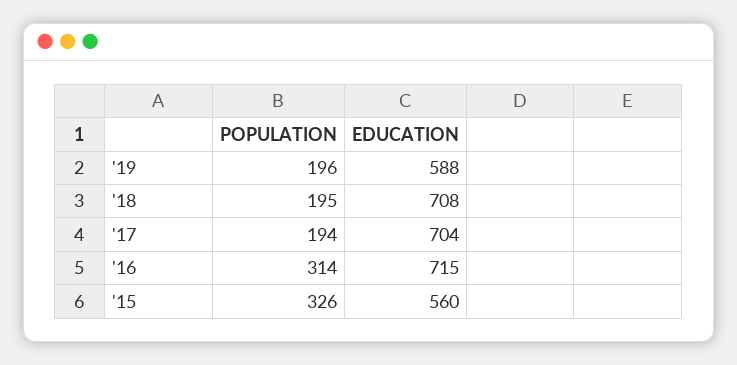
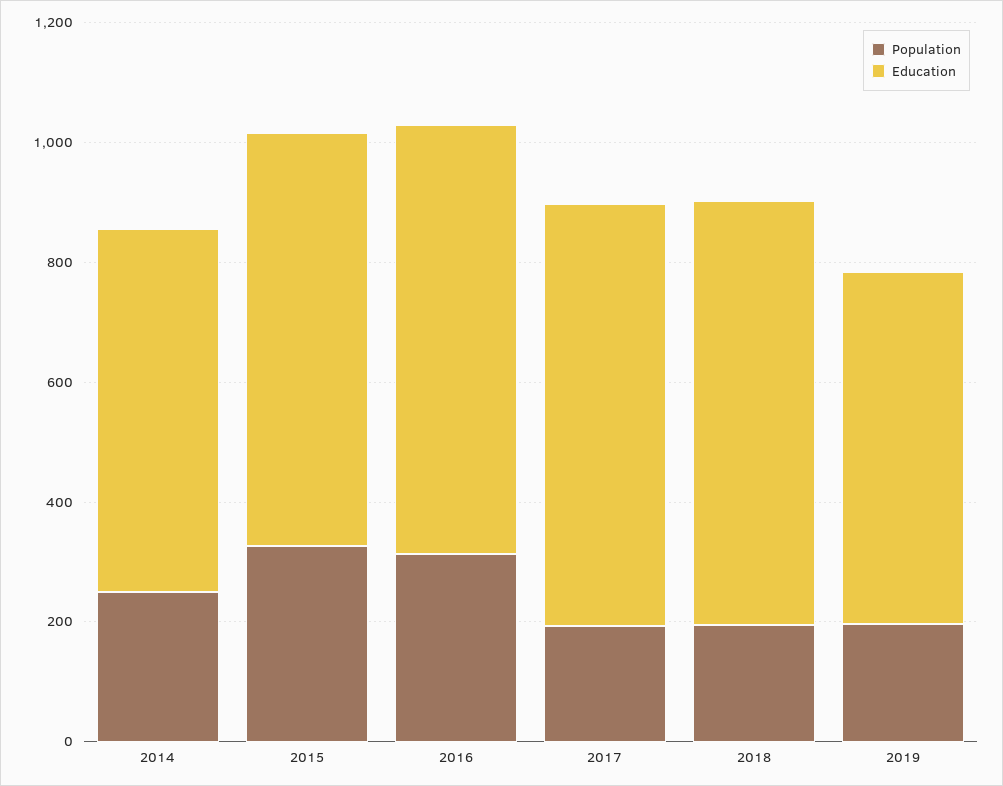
EDUCATION, '15: 560 -> 700
POPULATION, 2014: none -> 250
EDUCATION, 2014: none -> 600

